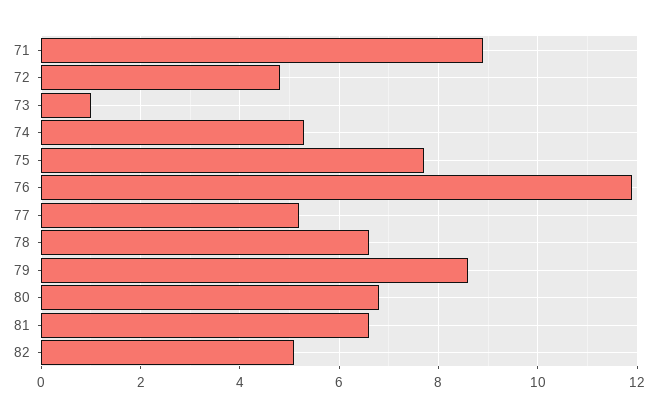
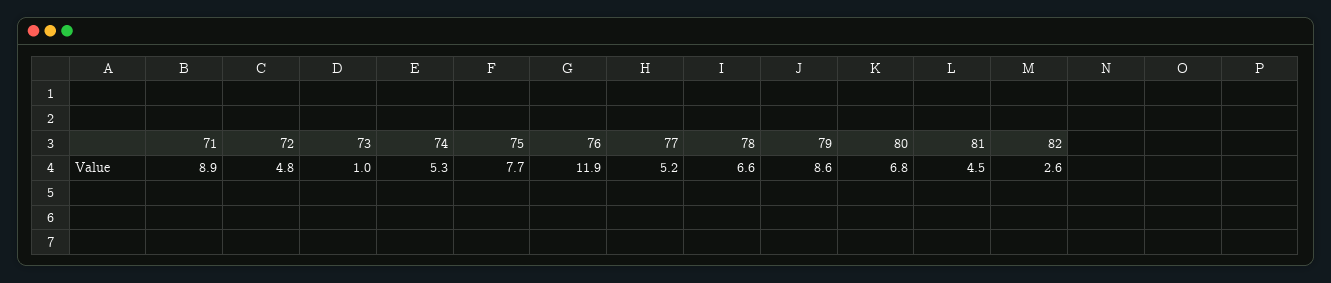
81: 6.5 -> 4.5
82: 5 -> 2.6

